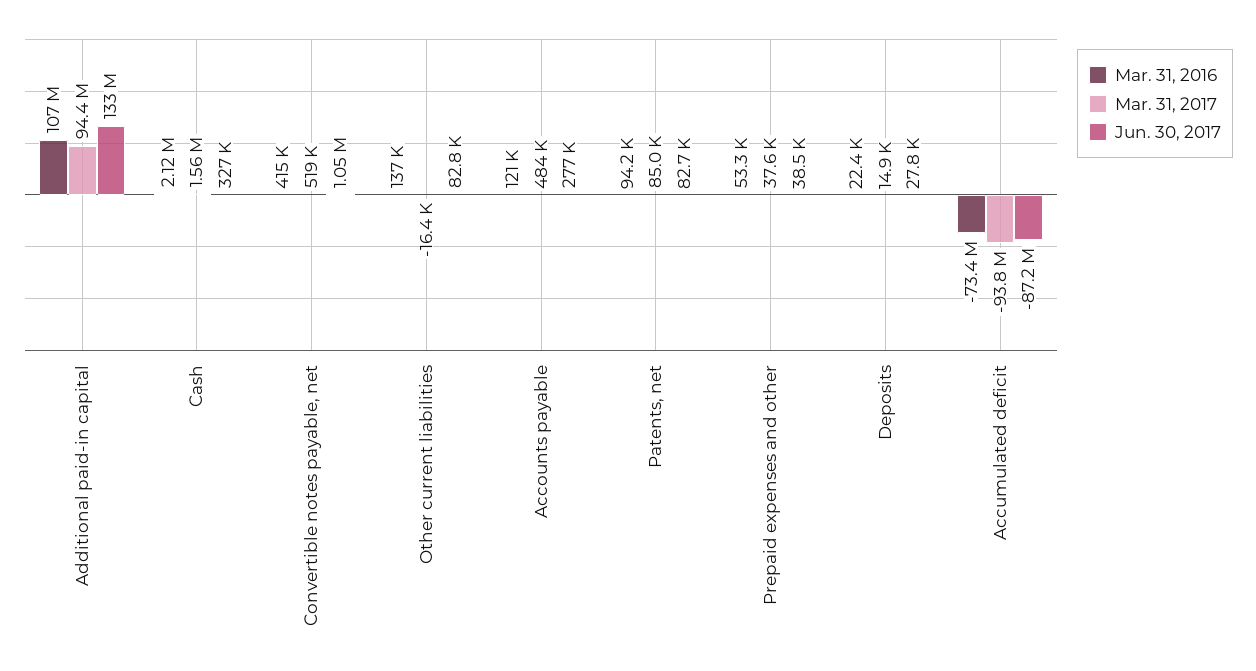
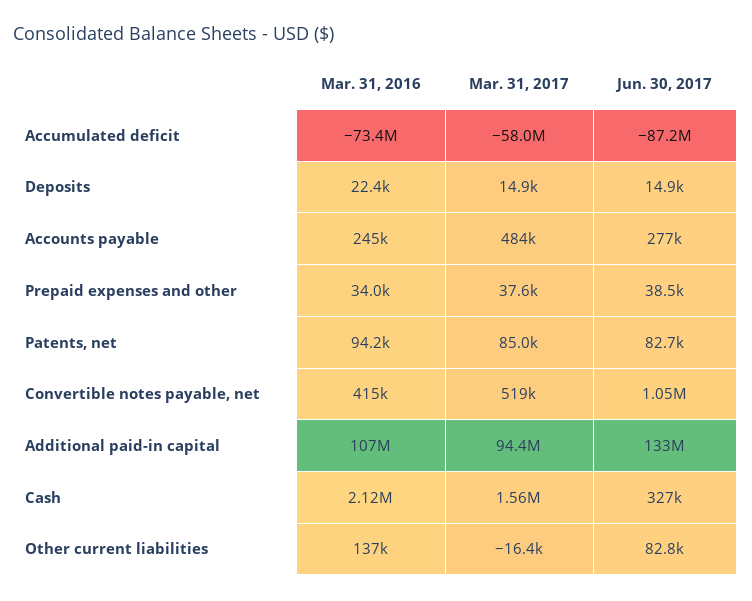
Mar. 31, 2016, Accounts payable: 121000 -> 245000
Mar. 31, 2016, Prepaid expenses and other: 53300 -> 34000
Jun. 30, 2017, Deposits: 27800 -> 14900
Mar. 31, 2017, Accumulated deficit: -93800000 -> -58000000

